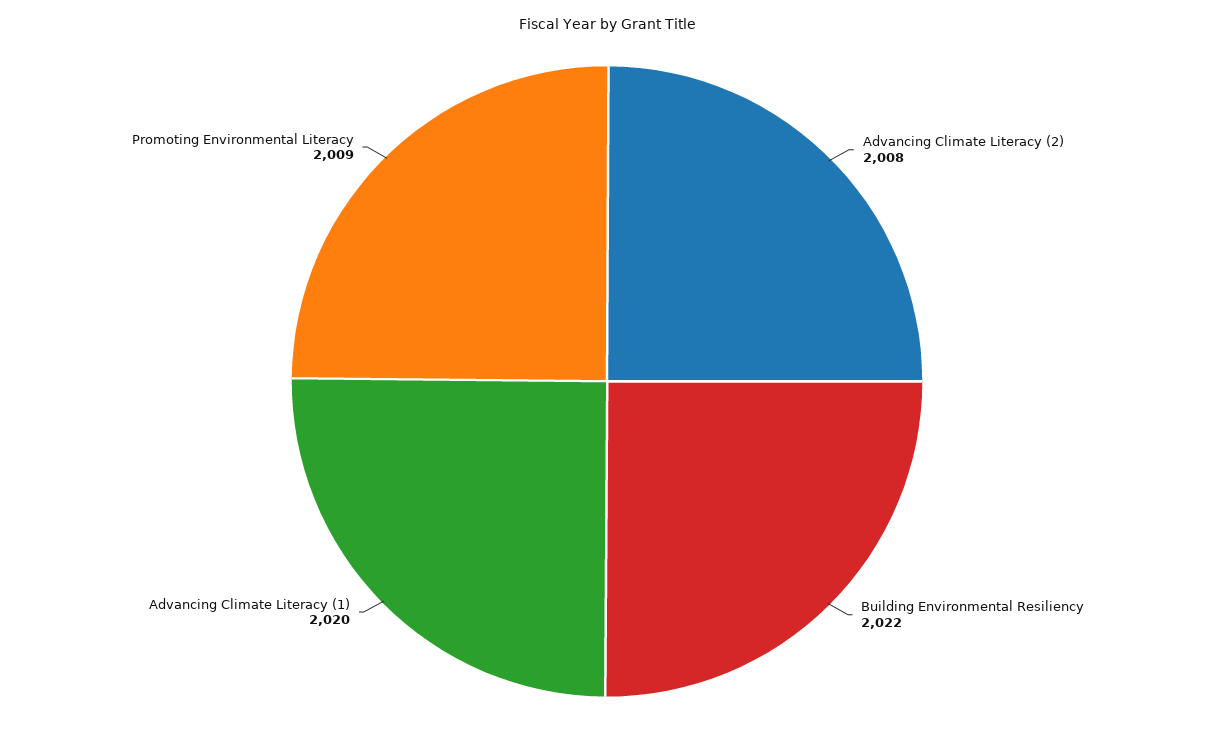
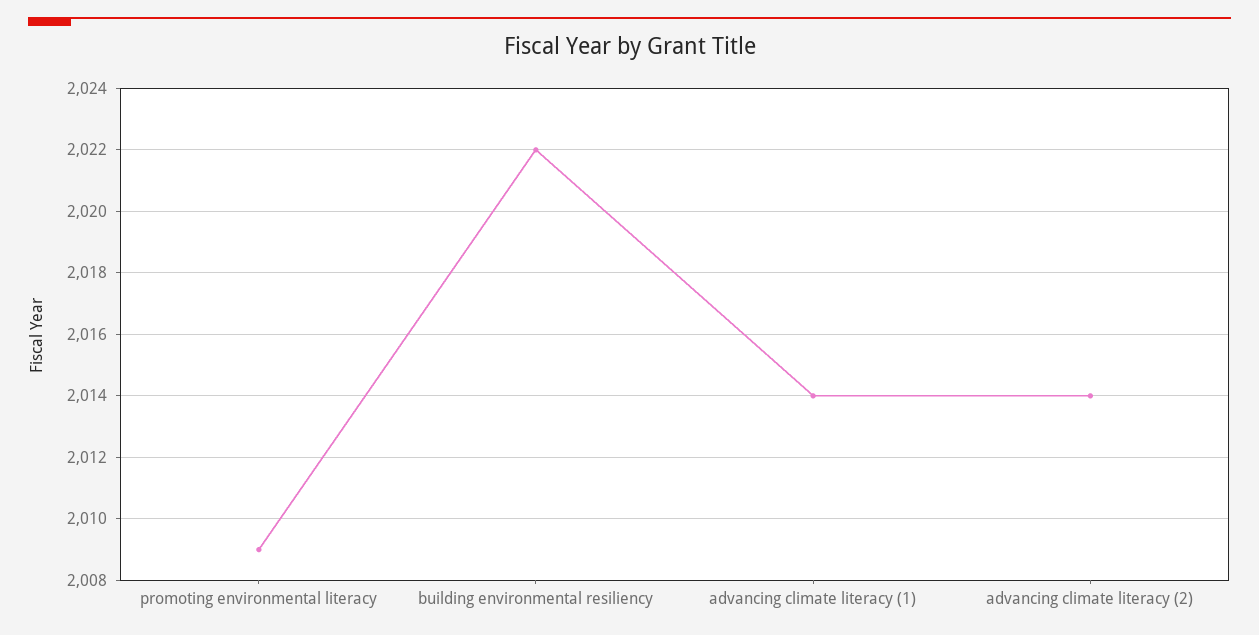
Advancing Climate Literacy (2): 2008 -> 2014
Advancing Climate Literacy (1): 2020 -> 2014

